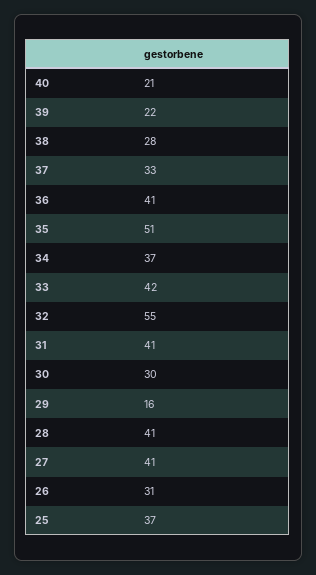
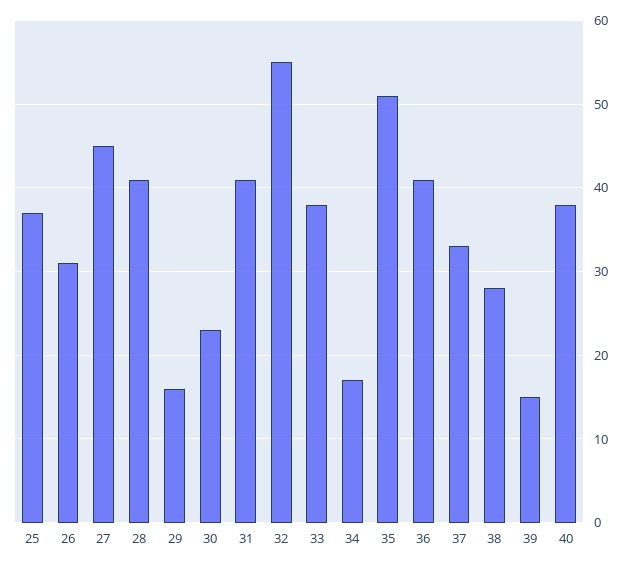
40: 21 -> 38
39: 22 -> 15
34: 37 -> 17
33: 42 -> 38
30: 30 -> 23
27: 41 -> 45

